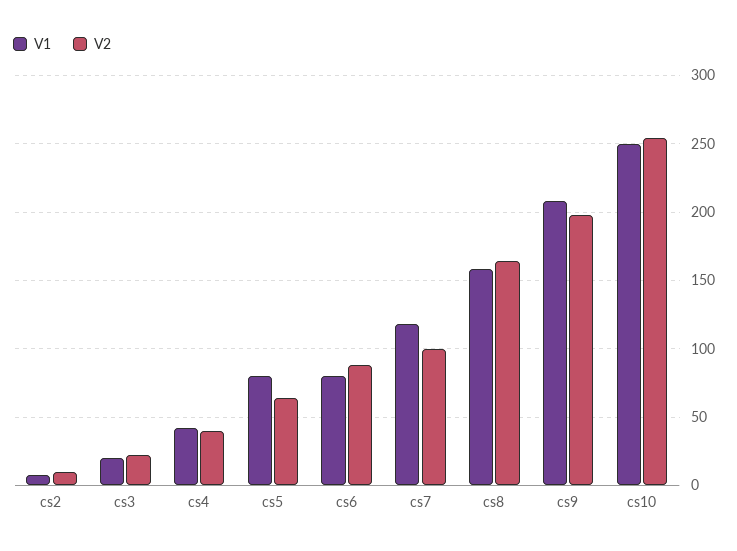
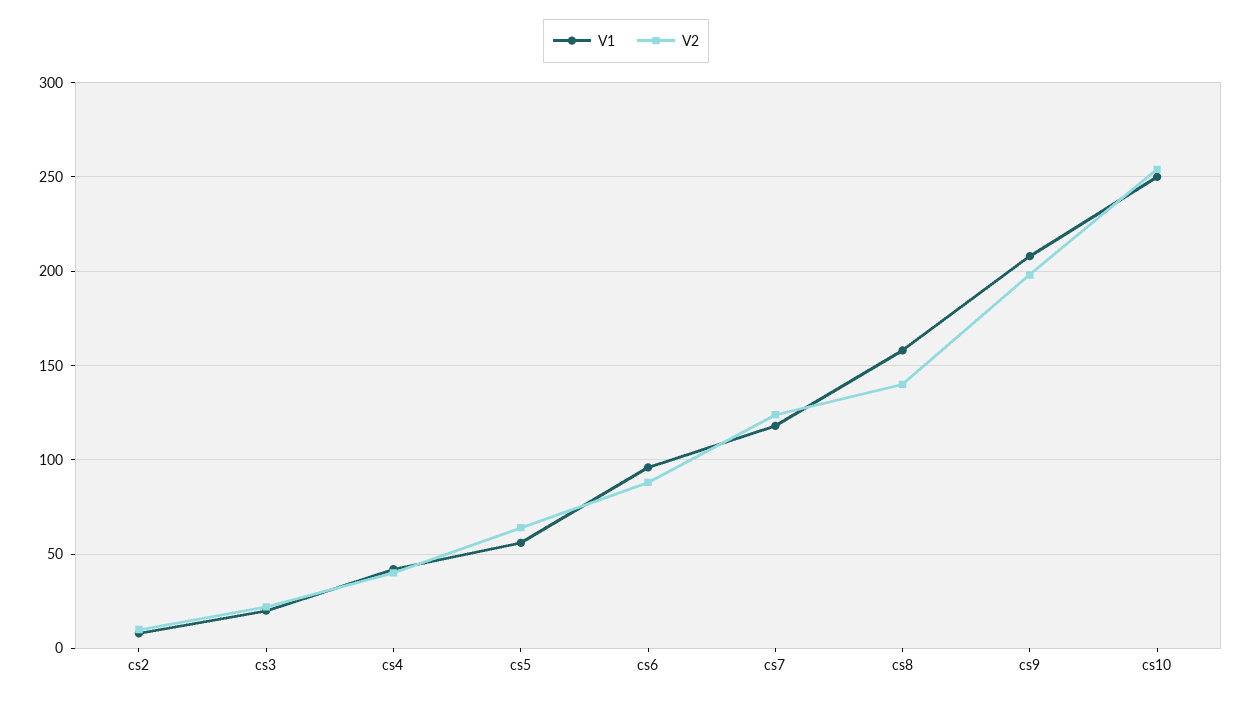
V1, cs5: 80 -> 55
V1, cs6: 80 -> 95
V2, cs7: 100 -> 125
V2, cs8: 165 -> 140

